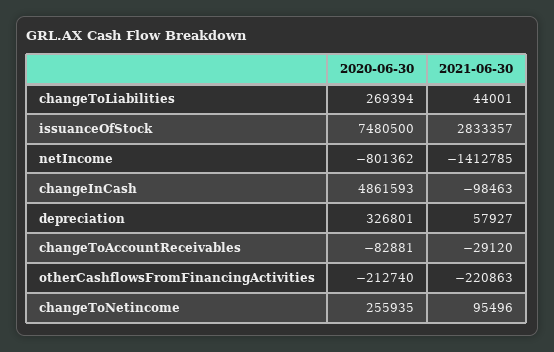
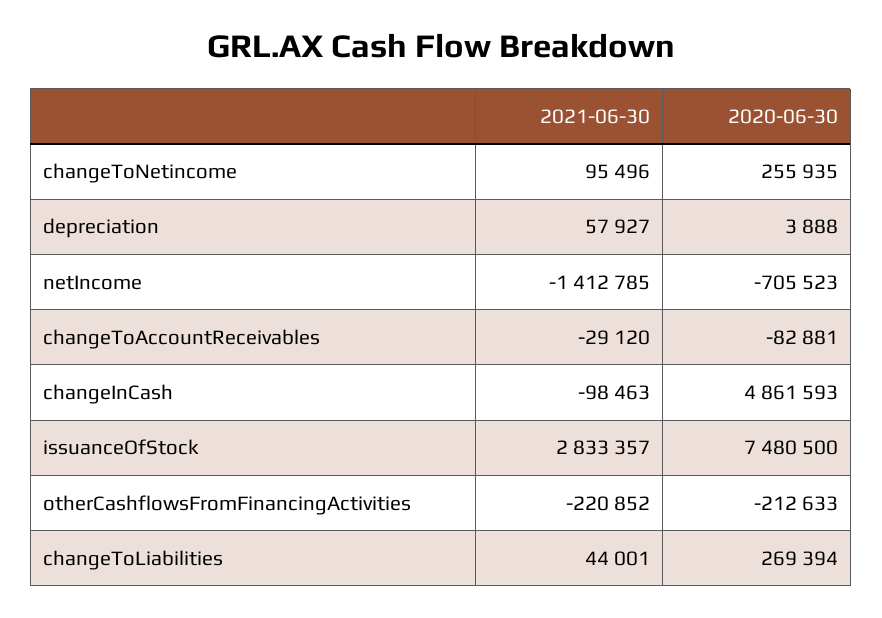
2020-06-30, netIncome: -801362 -> -705523
2020-06-30, depreciation: 326801 -> 3888
2020-06-30, otherCashflowsFromFinancingActivities: -212740 -> -212633
2021-06-30, otherCashflowsFromFinancingActivities: -220863 -> -220852

